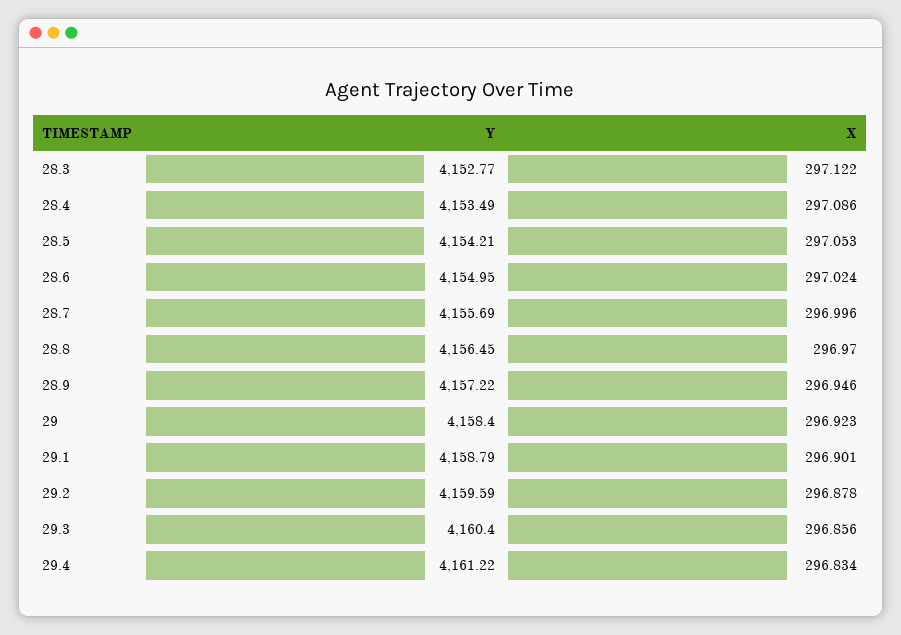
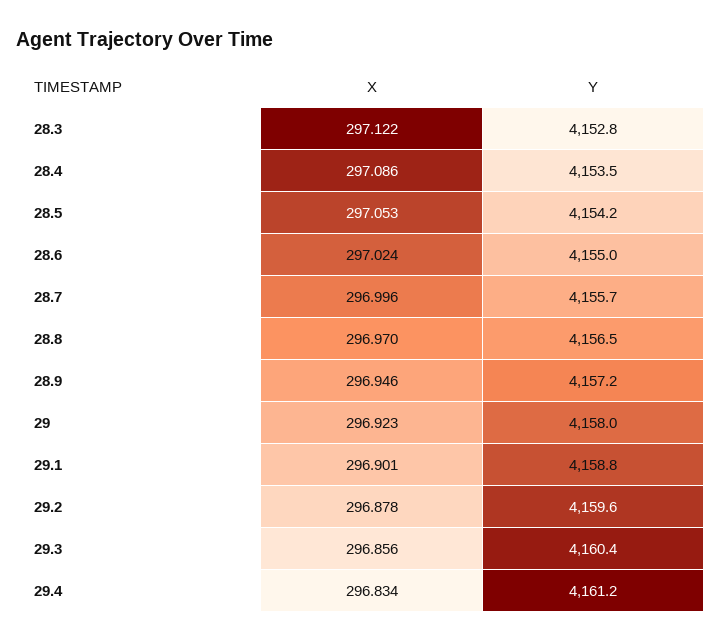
Y, 29: 4158.4 -> 4158

